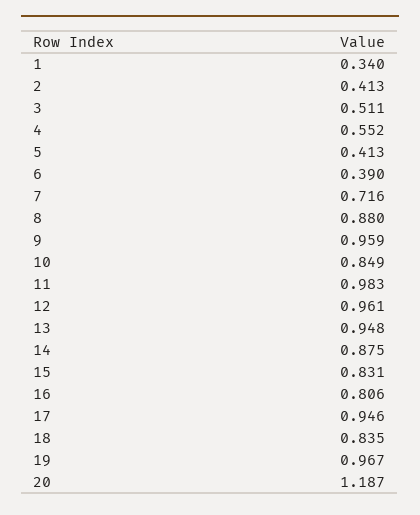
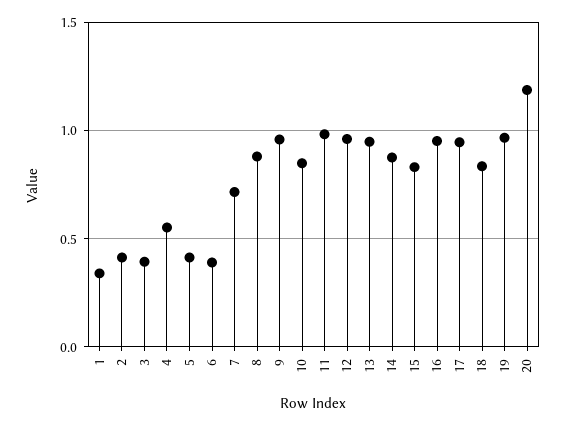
3: 0.511 -> 0.4
16: 0.806 -> 0.95

